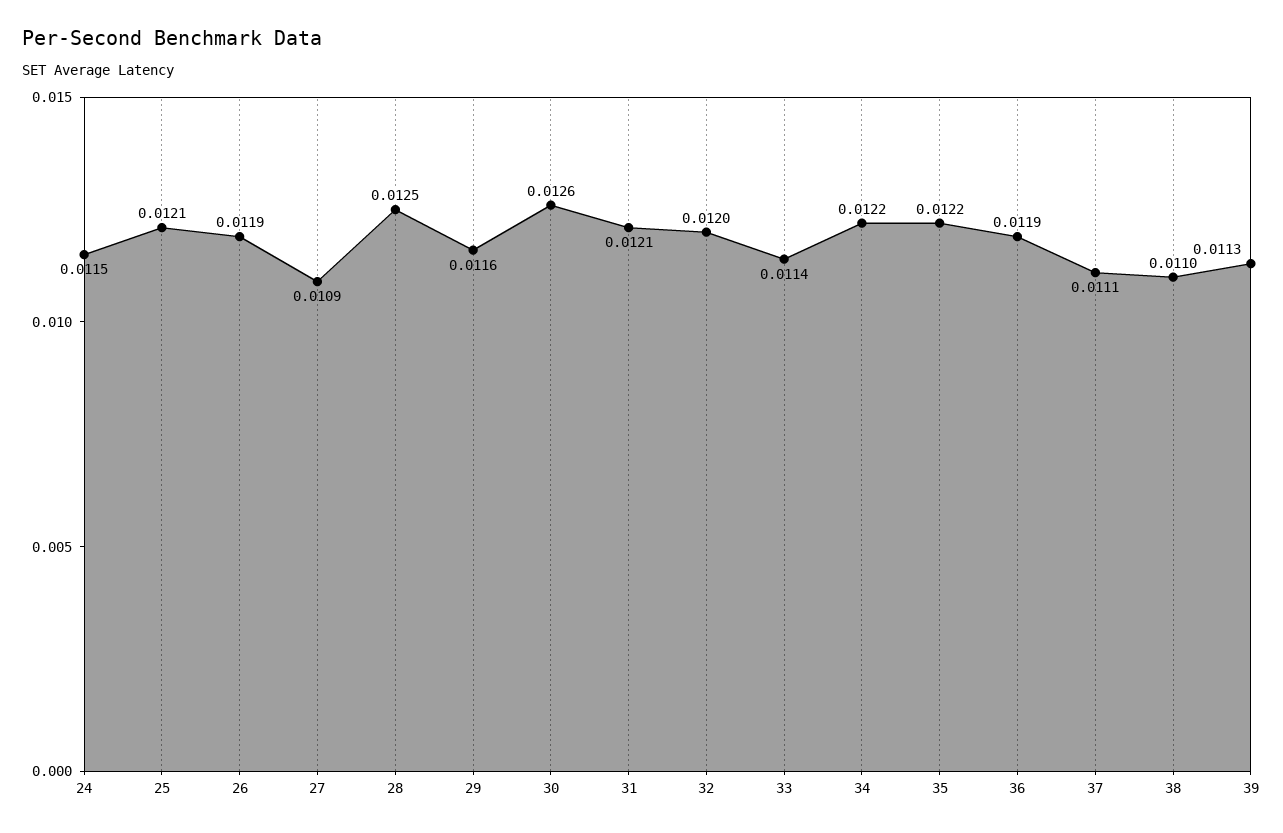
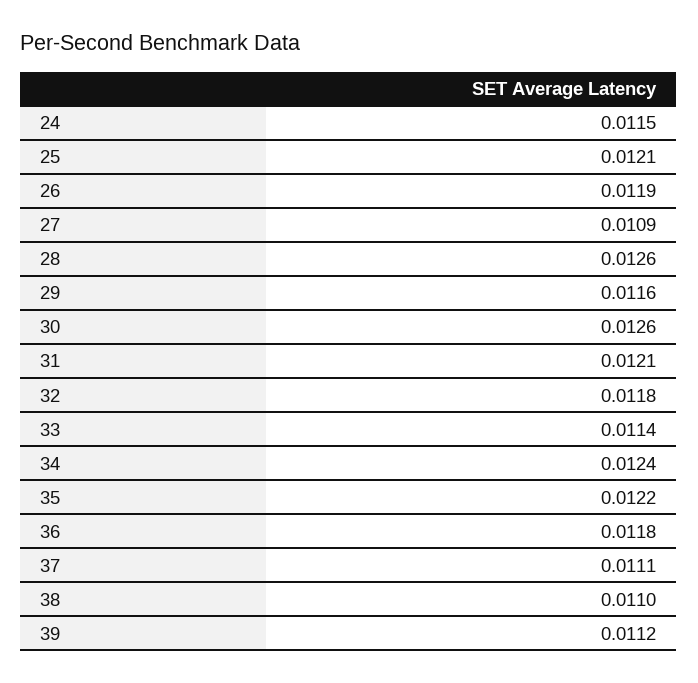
28: 0.0125 -> 0.0126
32: 0.012 -> 0.0118
34: 0.0122 -> 0.0124
36: 0.0119 -> 0.0118
39: 0.0113 -> 0.0112

